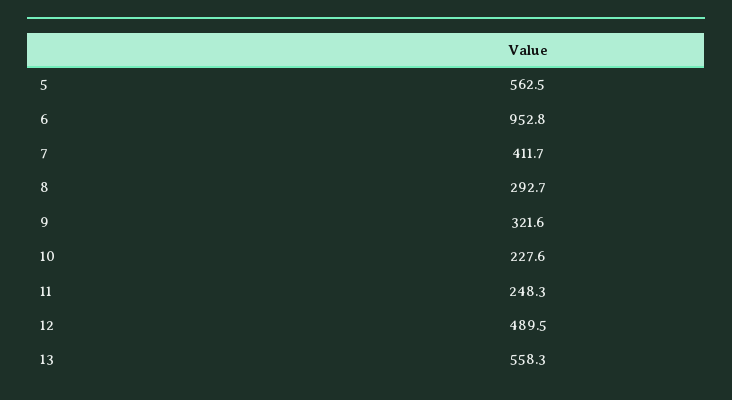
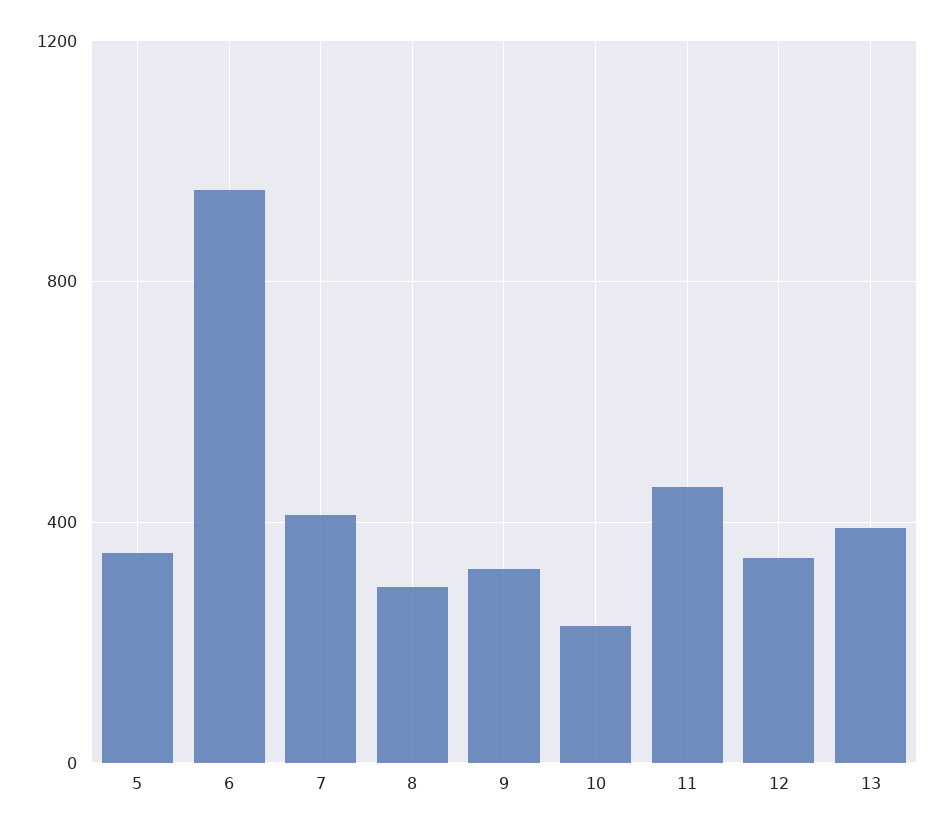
5: 562.5 -> 350
11: 248.3 -> 450
12: 489.5 -> 350
13: 558.3 -> 400

